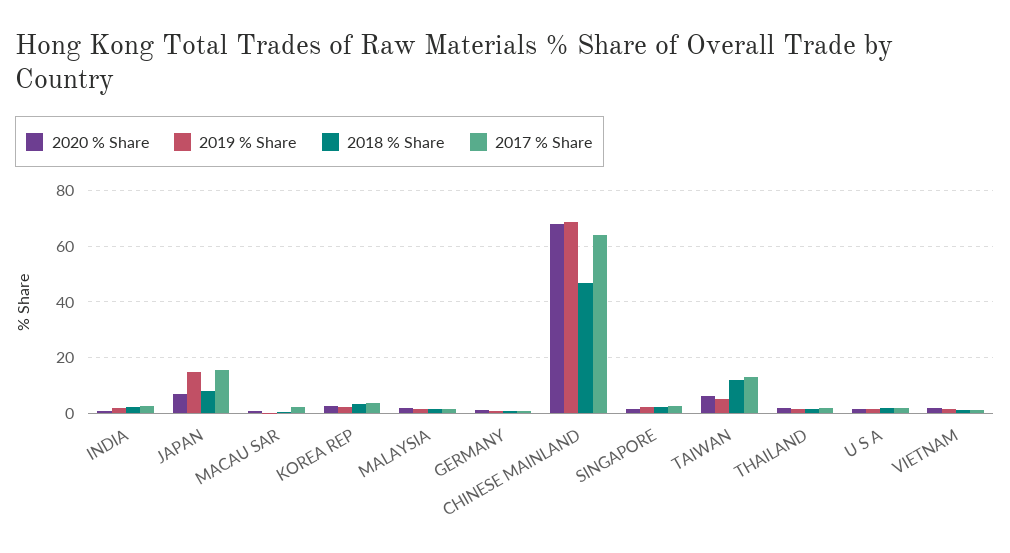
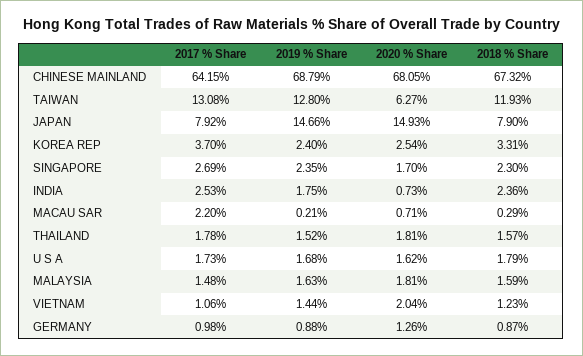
2020 % Share, JAPAN: 7.5 -> 14.93
2017 % Share, JAPAN: 15 -> 7.92
2018 % Share, CHINESE MAINLAND: 47.5 -> 67.32
2019 % Share, TAIWAN: 5 -> 12.8

